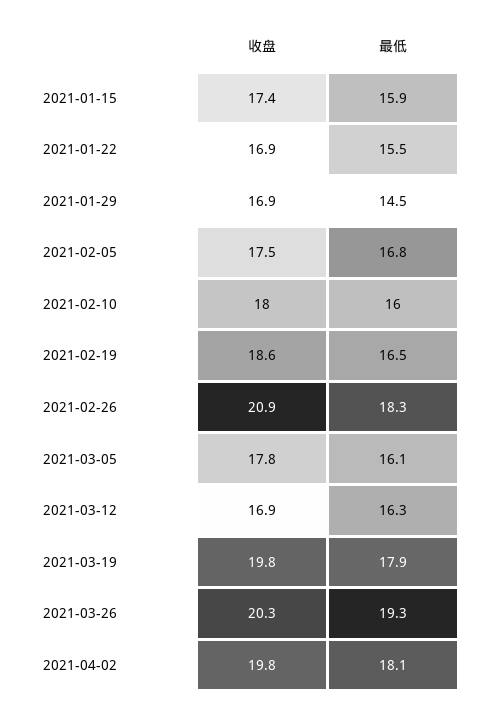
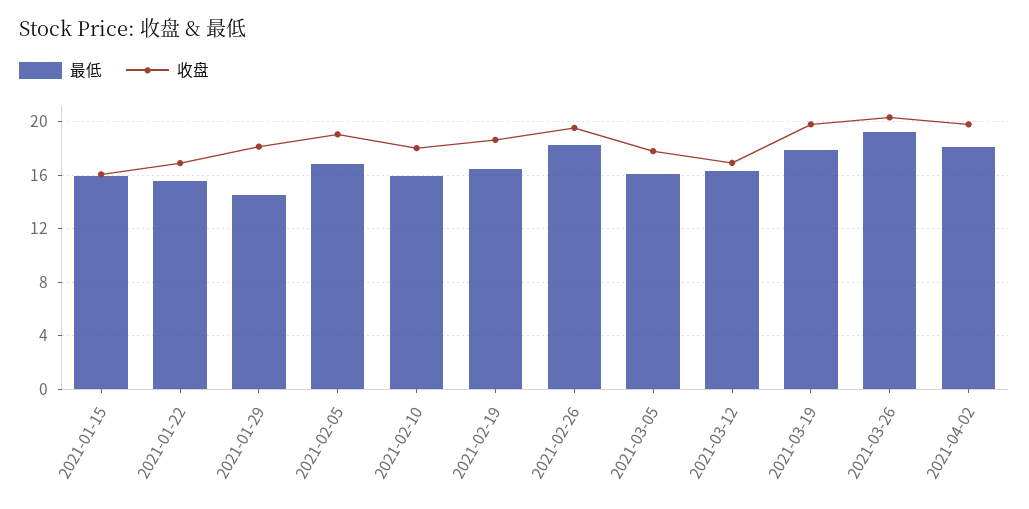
收盘, 2021-01-15: 17.4 -> 16
收盘, 2021-01-29: 16.9 -> 18
收盘, 2021-02-05: 17.5 -> 19
收盘, 2021-02-26: 20.9 -> 19.5

